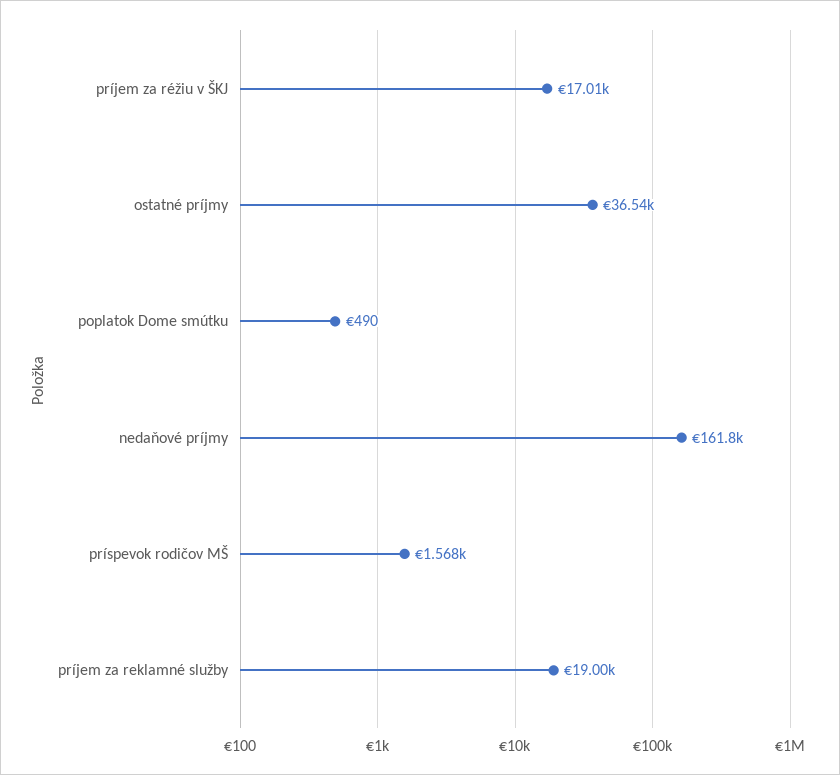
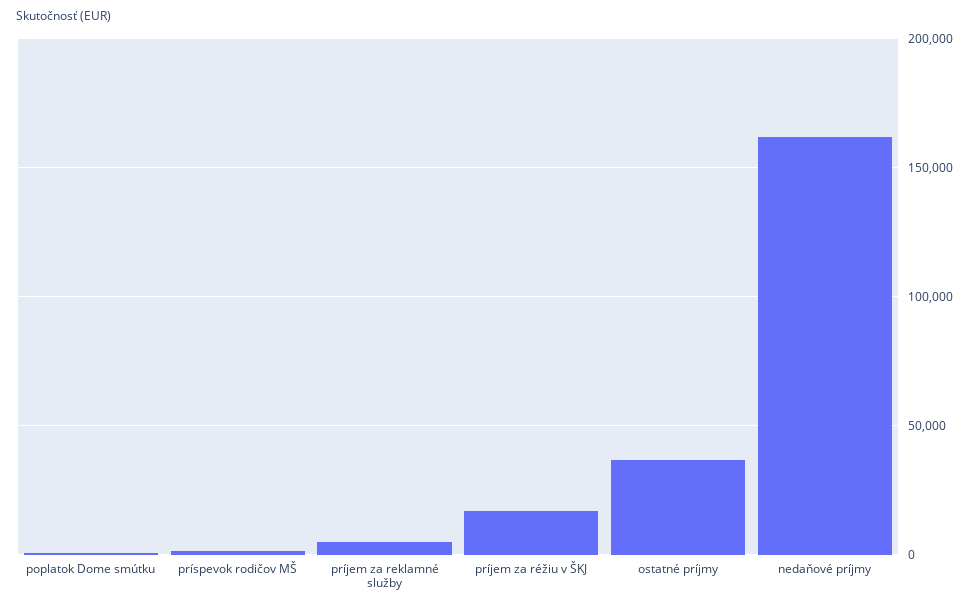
príjem za reklamné služby: 19000 -> 5000

